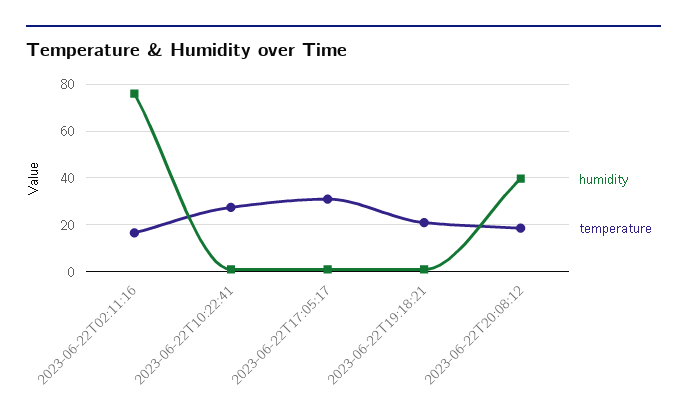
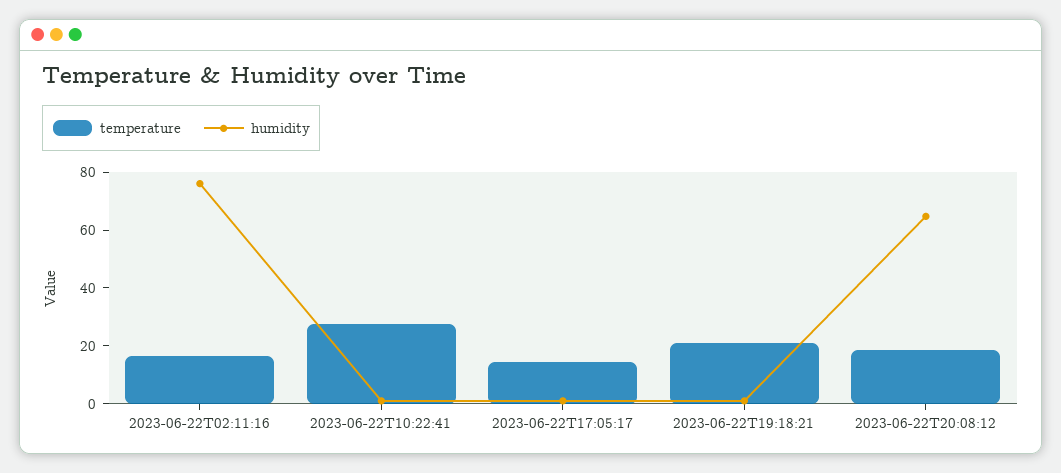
temperature, 2023-06-22T17:05:17: 30 -> 15
humidity, 2023-06-22T20:08:12: 40 -> 65

